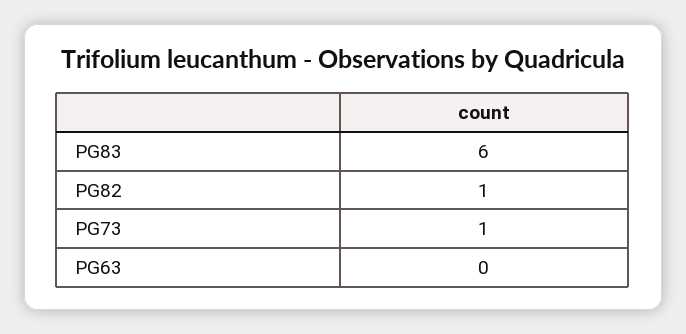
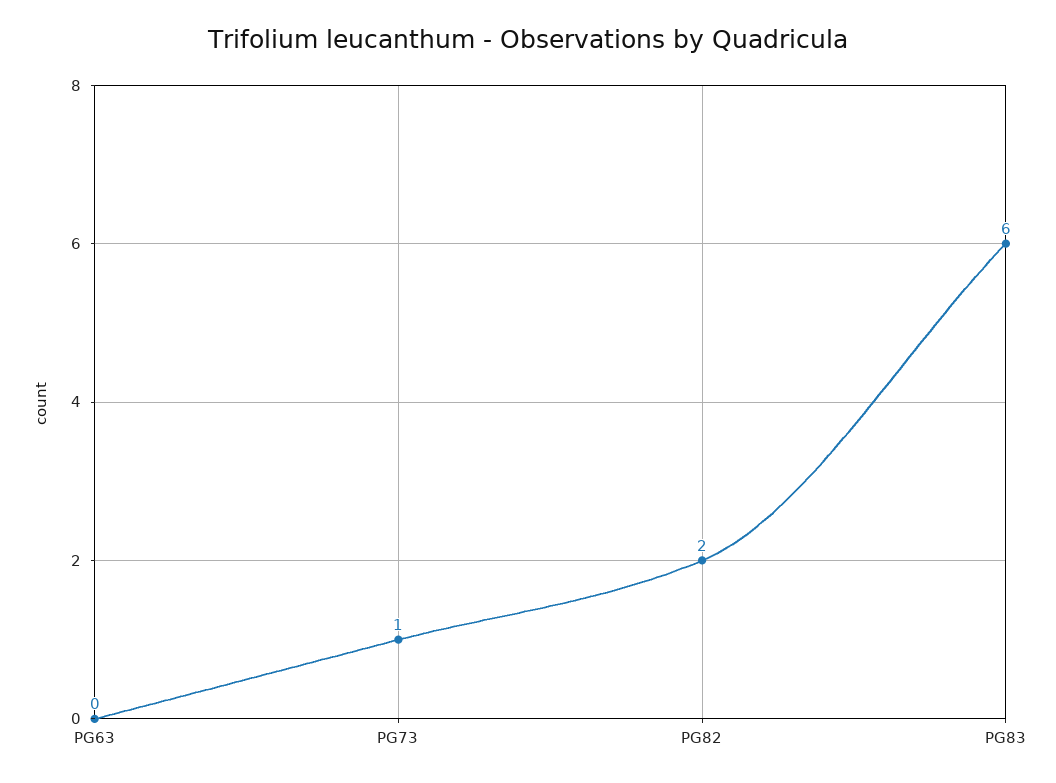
PG82: 1 -> 2

